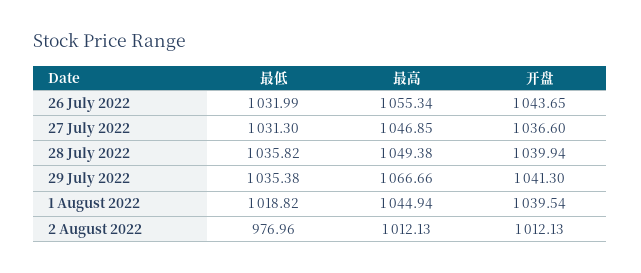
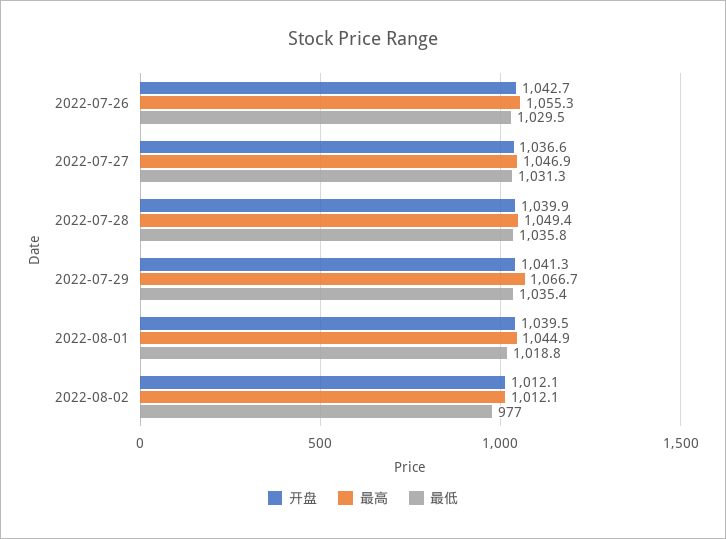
最低, 26 July 2022: 1031.99 -> 1029.5
开盘, 26 July 2022: 1043.65 -> 1042.7

